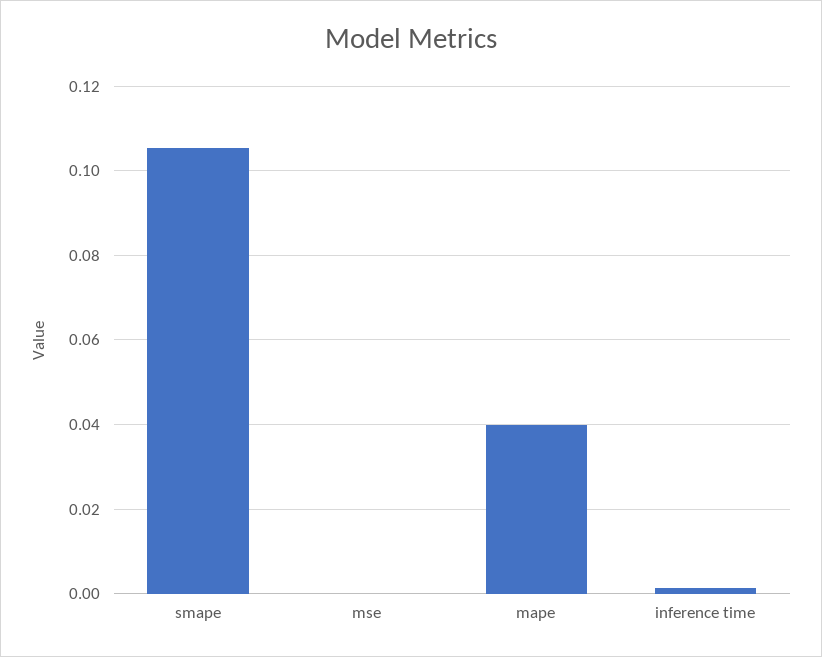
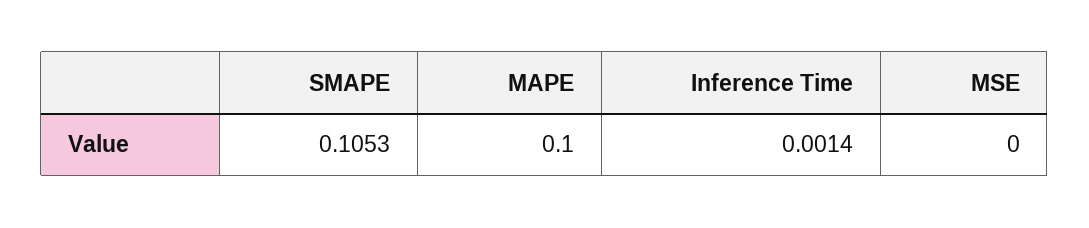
mape: 0.04 -> 0.1

